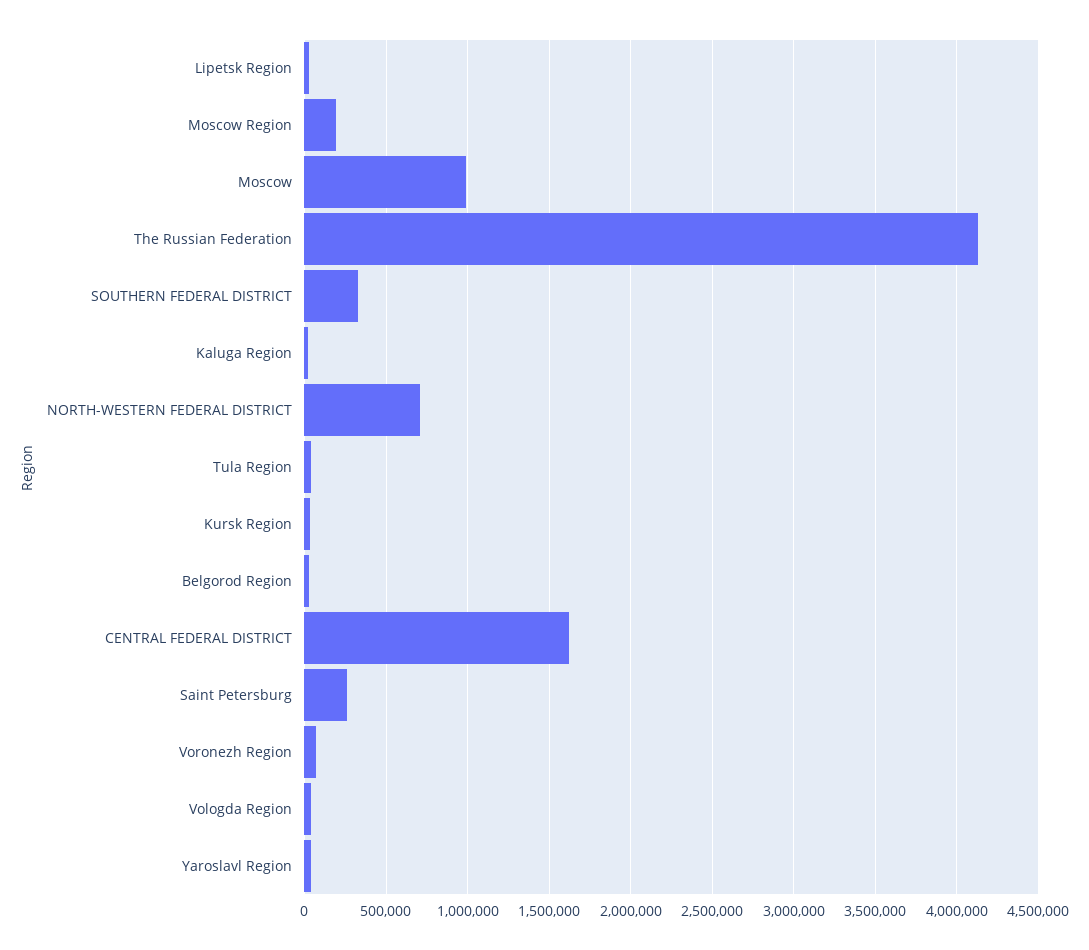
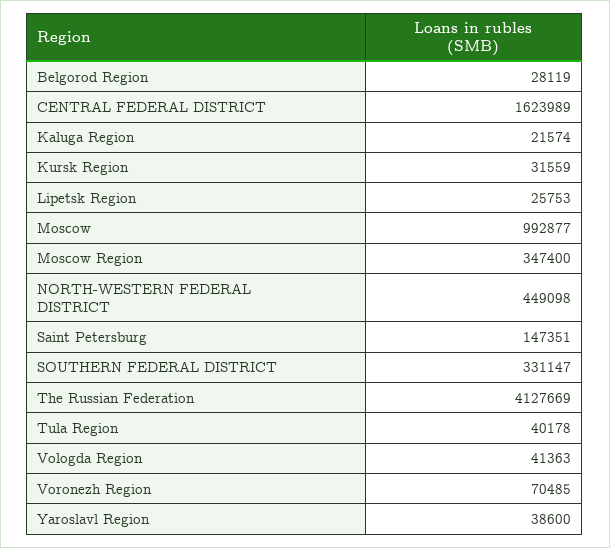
Moscow Region: 200000 -> 347400
NORTH-WESTERN FEDERAL DISTRICT: 700000 -> 449098
Saint Petersburg: 250000 -> 147351

